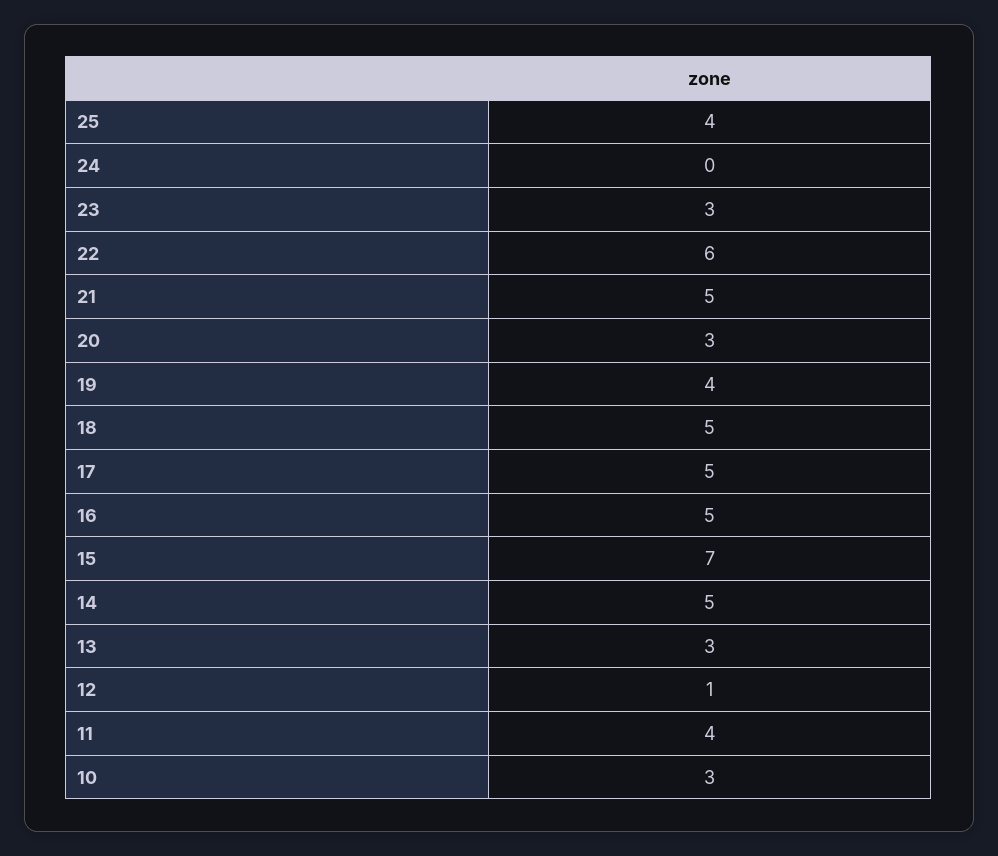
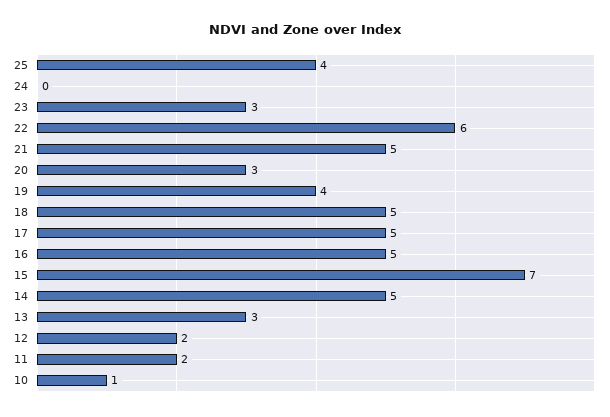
12: 1 -> 2
11: 4 -> 2
10: 3 -> 1

